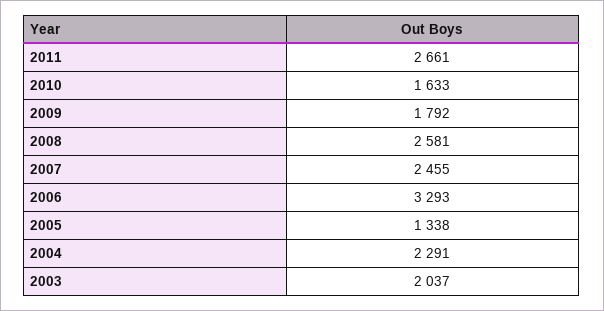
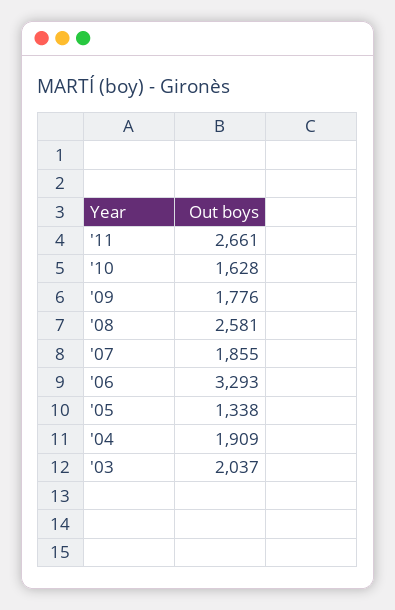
2010: 1633 -> 1628
2009: 1792 -> 1776
2007: 2455 -> 1855
2004: 2291 -> 1909

